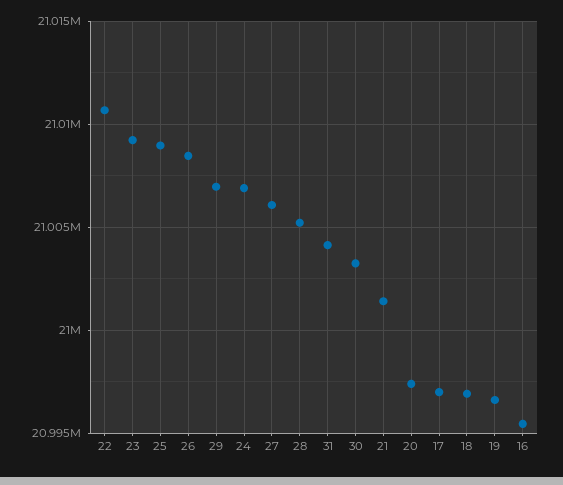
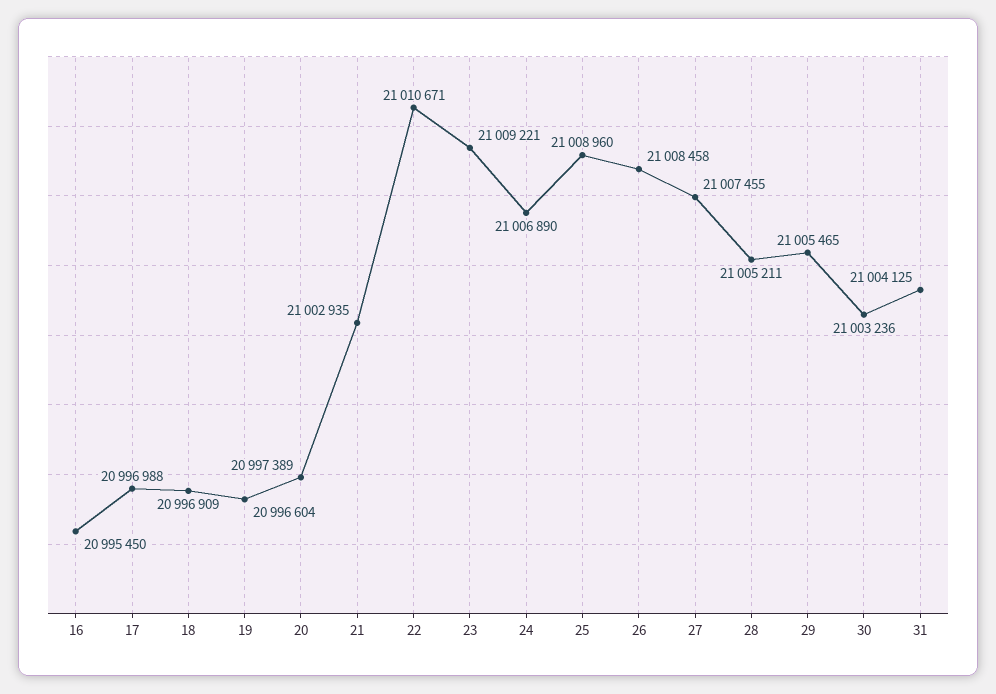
29: 21007000 -> 21005465
27: 21006000 -> 21007455
21: 21001500 -> 21002935

